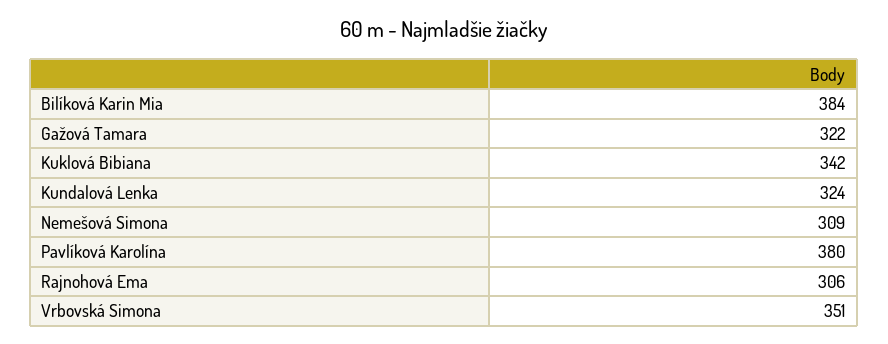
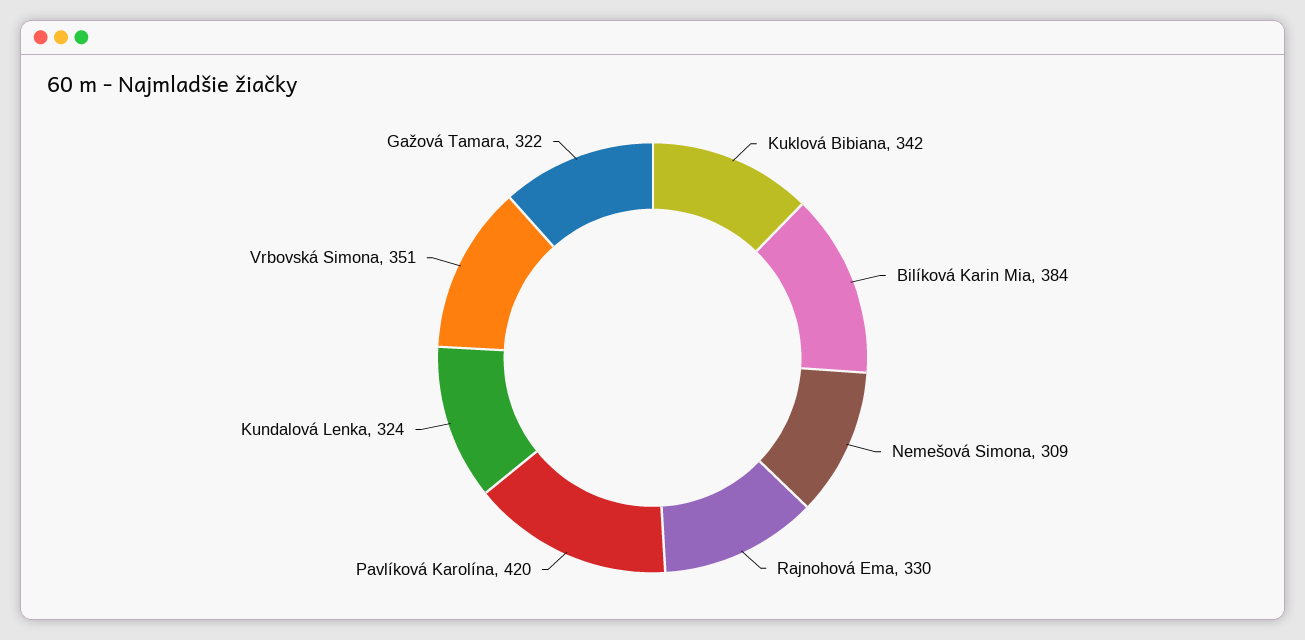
Pavlíková Karolína: 380 -> 420
Rajnohová Ema: 306 -> 330

